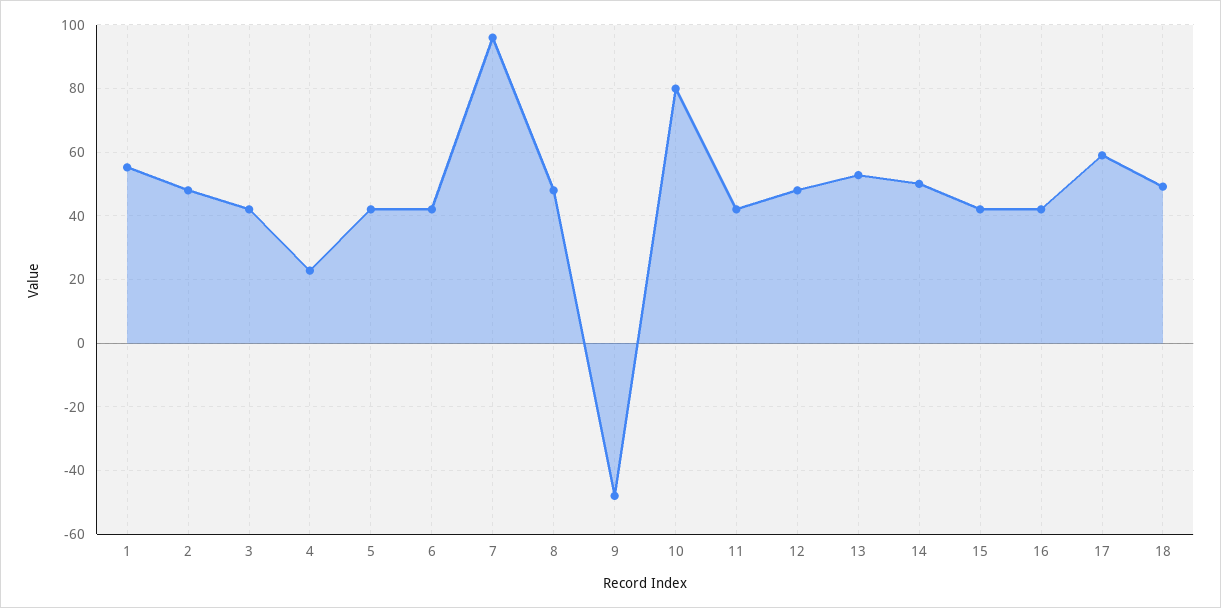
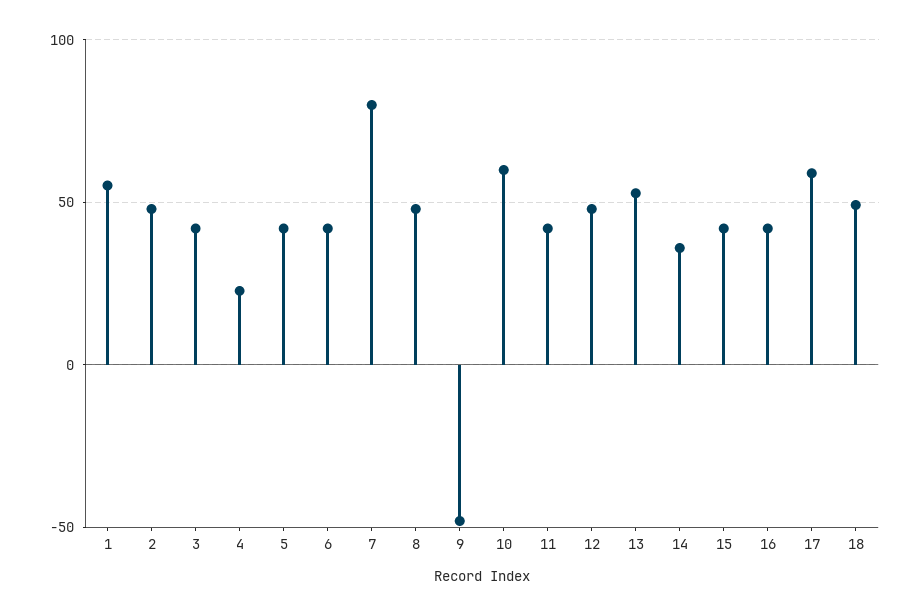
7: 96 -> 80
10: 80 -> 60
14: 50 -> 35

